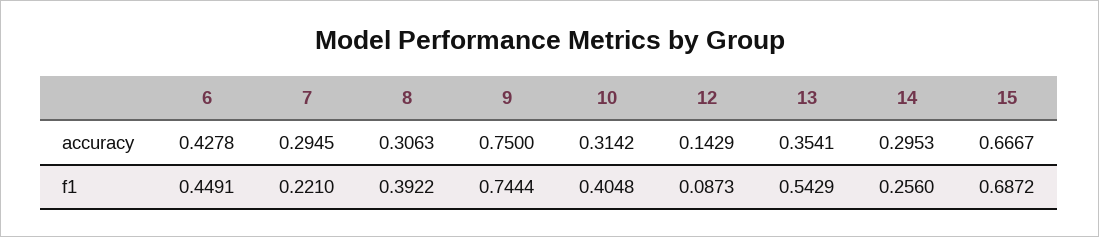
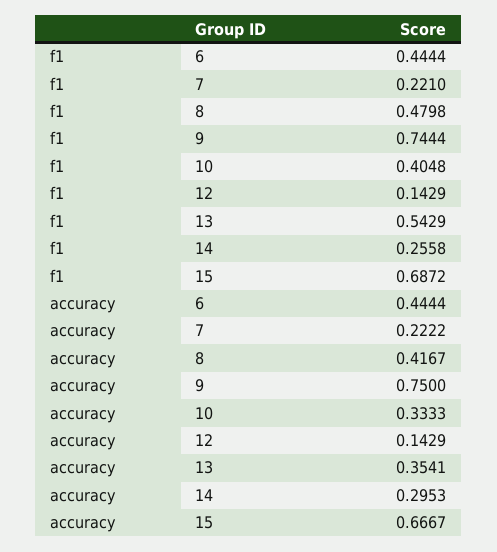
6, accuracy: 0.4278 -> 0.4444
7, accuracy: 0.2945 -> 0.2222
8, accuracy: 0.3063 -> 0.4167
10, accuracy: 0.3142 -> 0.3333
6, f1: 0.4491 -> 0.4444
8, f1: 0.3922 -> 0.4798
12, f1: 0.0873 -> 0.1429
14, f1: 0.256 -> 0.2558

